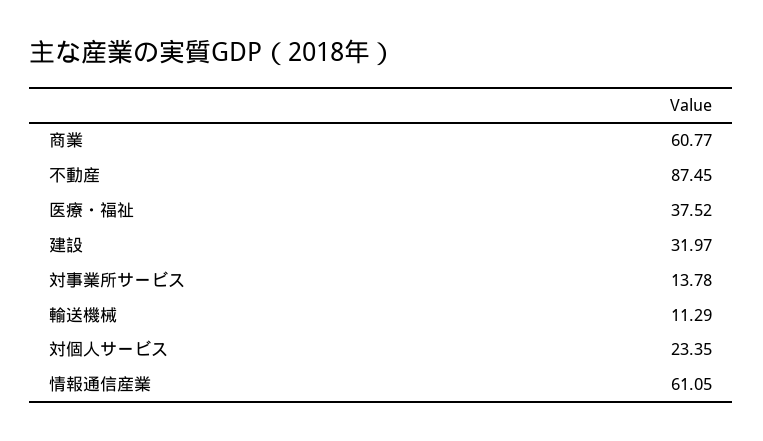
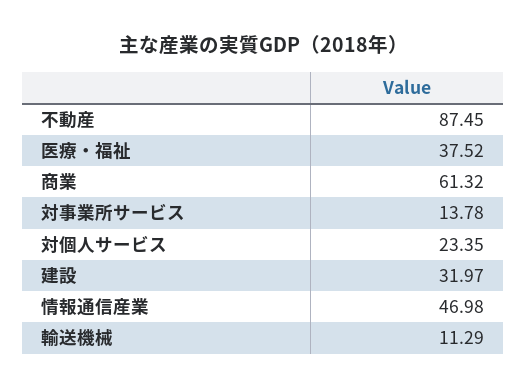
商業: 60.77 -> 61.32
情報通信産業: 61.05 -> 46.98

